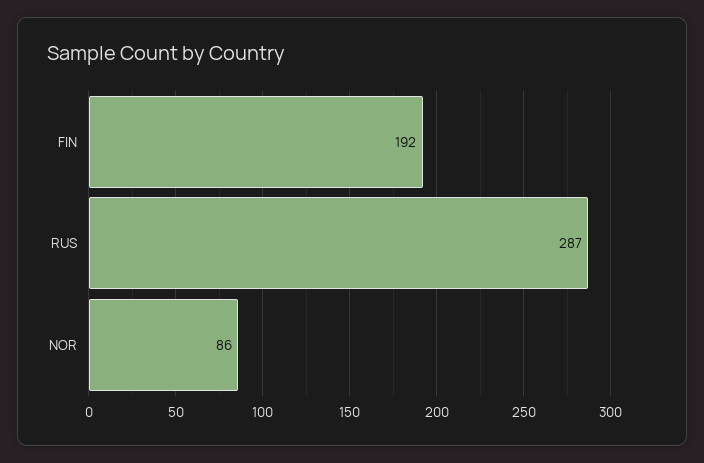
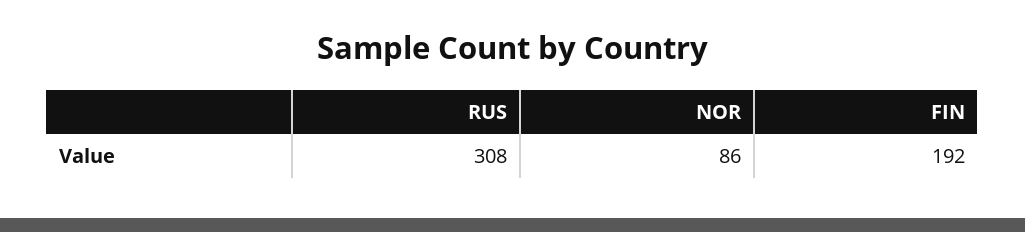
RUS: 287 -> 308

